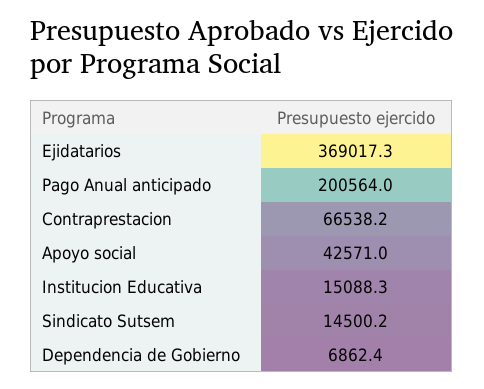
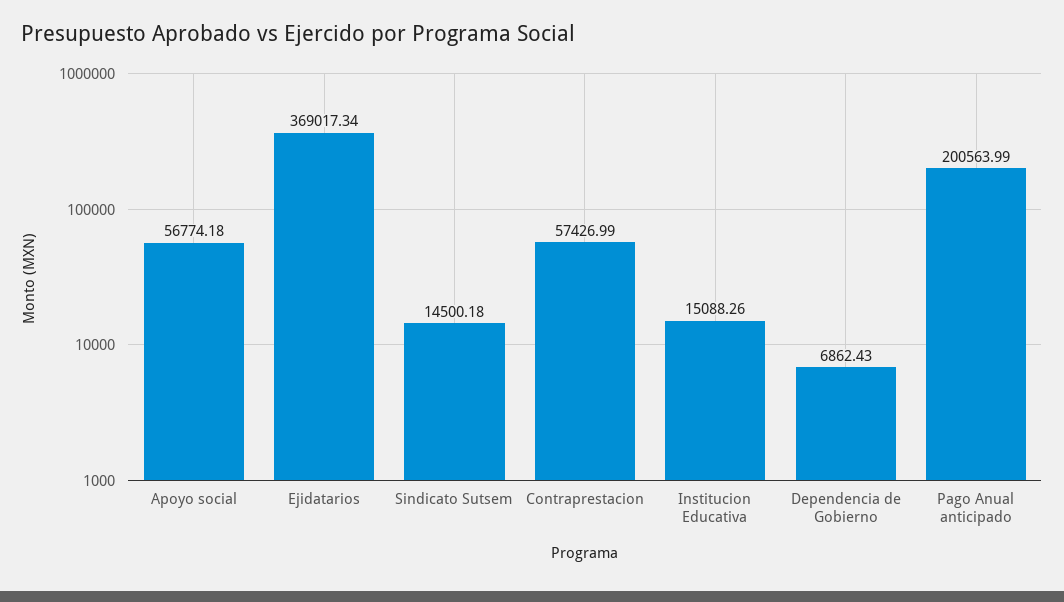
Contraprestacion: 66538.2 -> 57426.99
Apoyo social: 42571 -> 56774.18

